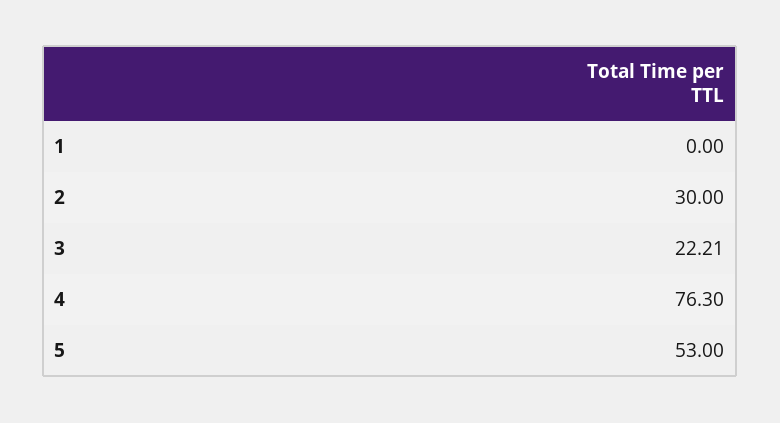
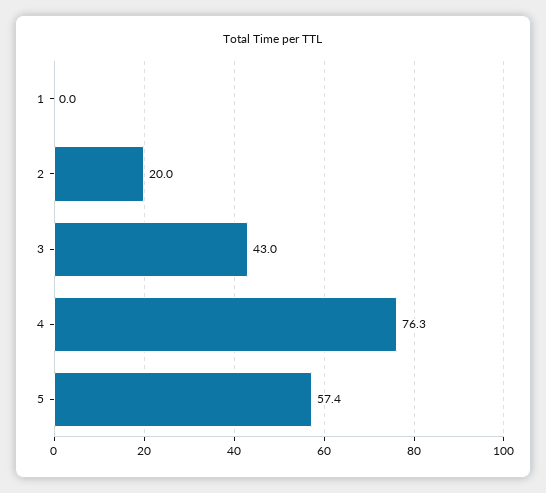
2: 30 -> 20
3: 22.21 -> 43
5: 53 -> 57.4

